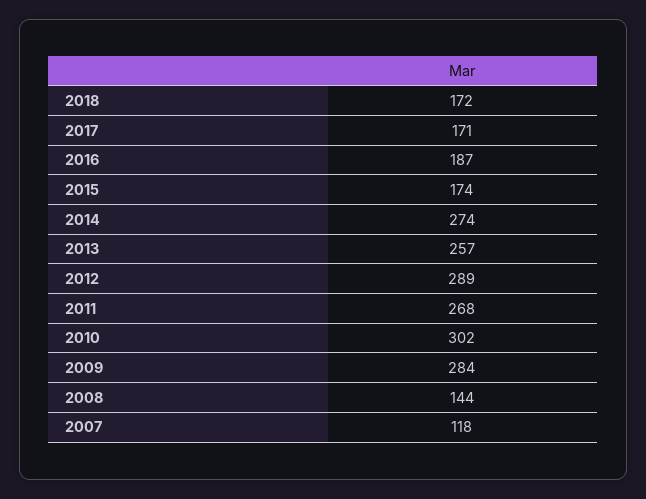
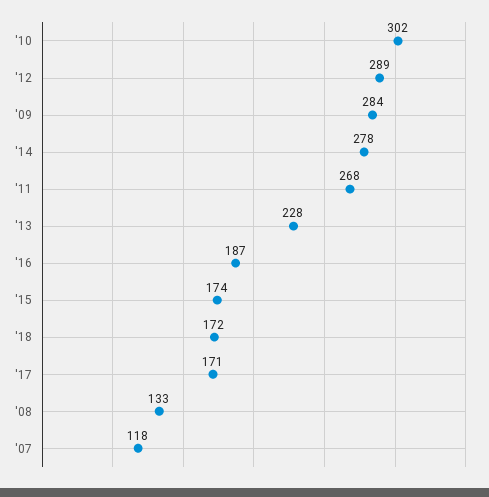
2014: 274 -> 278
2013: 257 -> 228
2008: 144 -> 133

